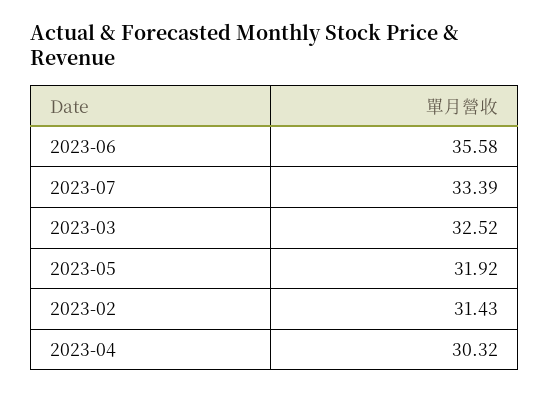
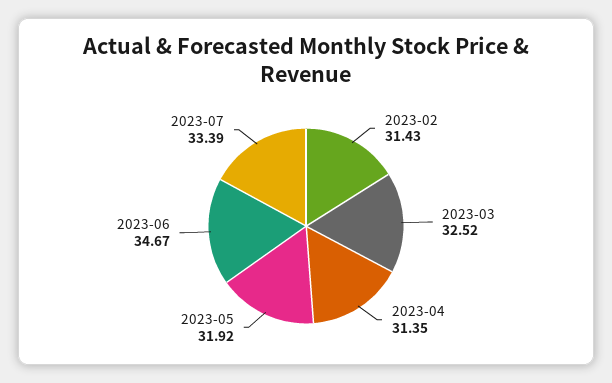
2023-06: 35.58 -> 34.67
2023-04: 30.32 -> 31.35

